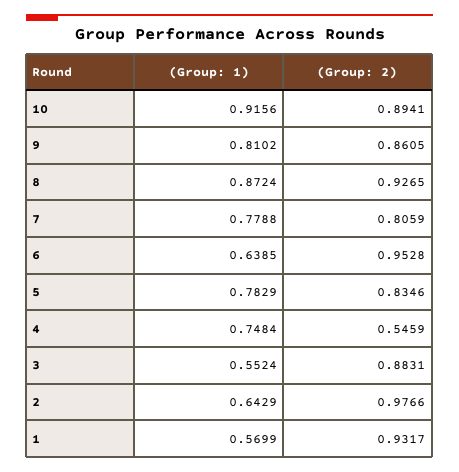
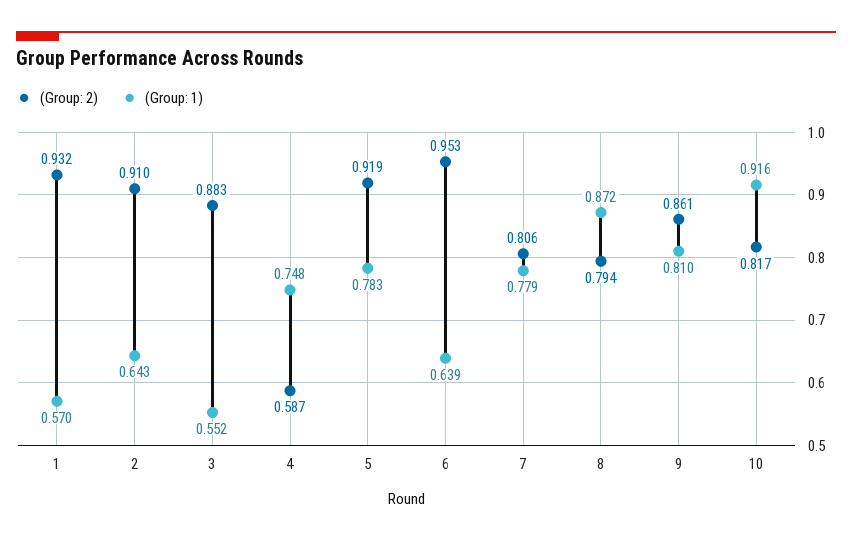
(Group: 2), 10: 0.8941 -> 0.817
(Group: 2), 8: 0.9265 -> 0.794
(Group: 2), 5: 0.8346 -> 0.919
(Group: 2), 4: 0.5459 -> 0.587
(Group: 2), 2: 0.9766 -> 0.91

